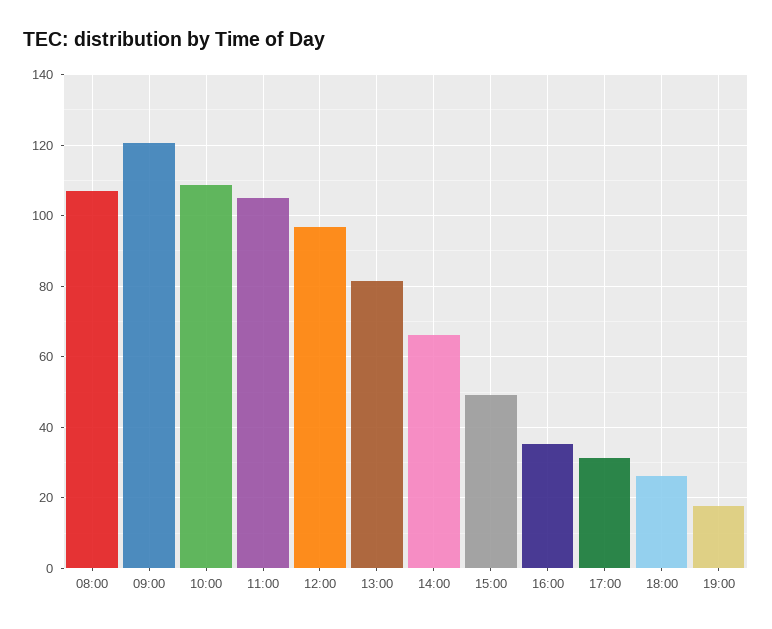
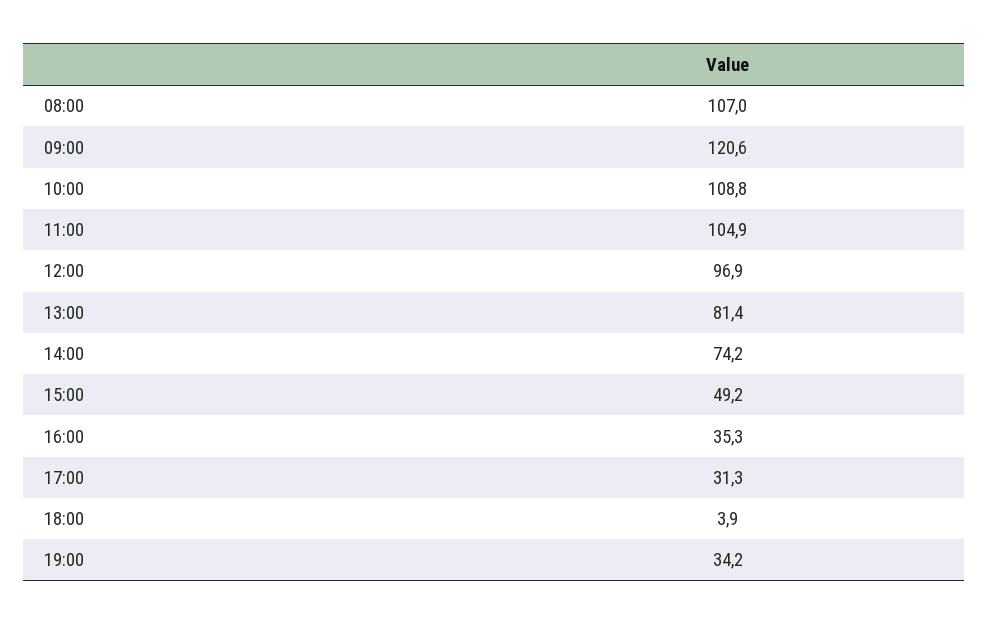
14:00: 66 -> 74.2
18:00: 26 -> 3.9
19:00: 18 -> 34.2

